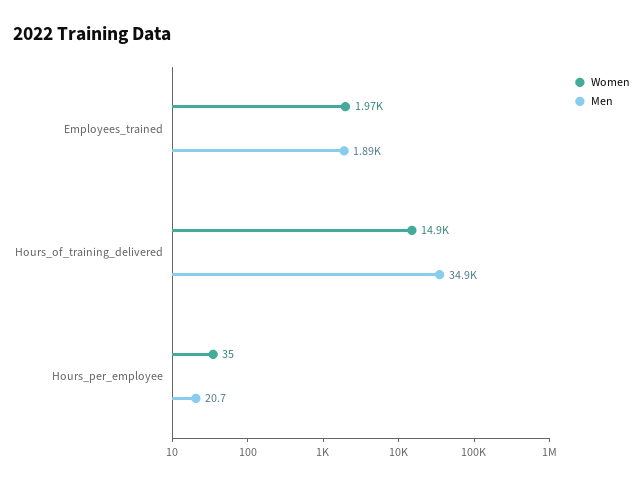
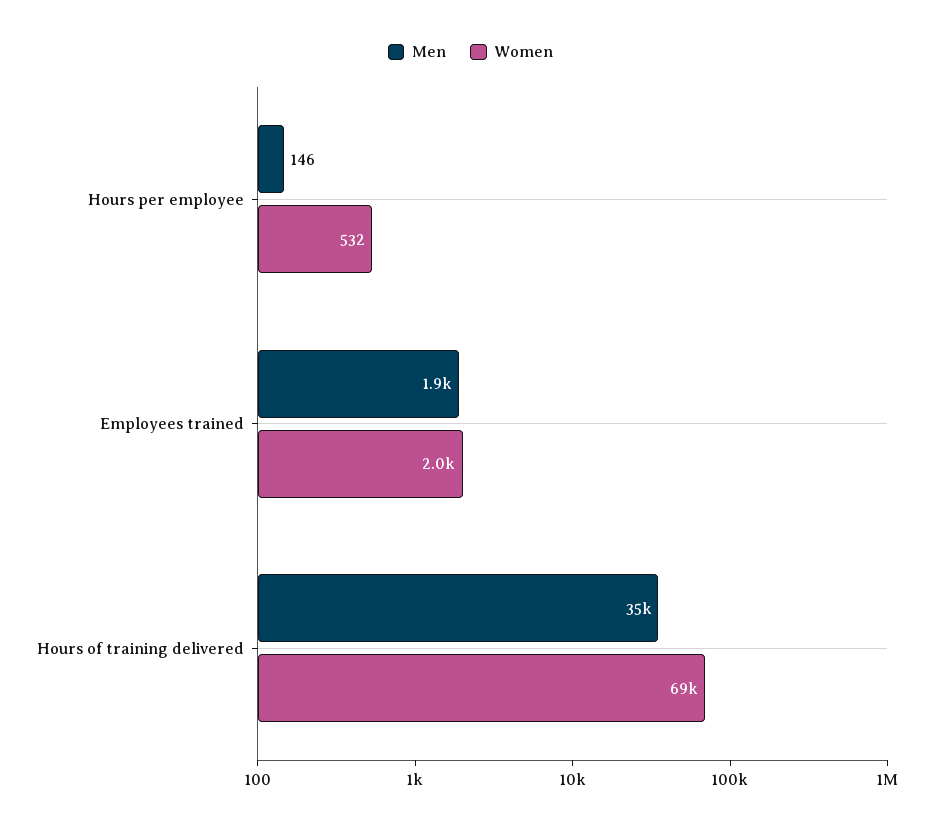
Women, Hours_of_training_delivered: 14900 -> 69000
Women, Hours_per_employee: 35 -> 532
Men, Hours_per_employee: 20.7 -> 146

